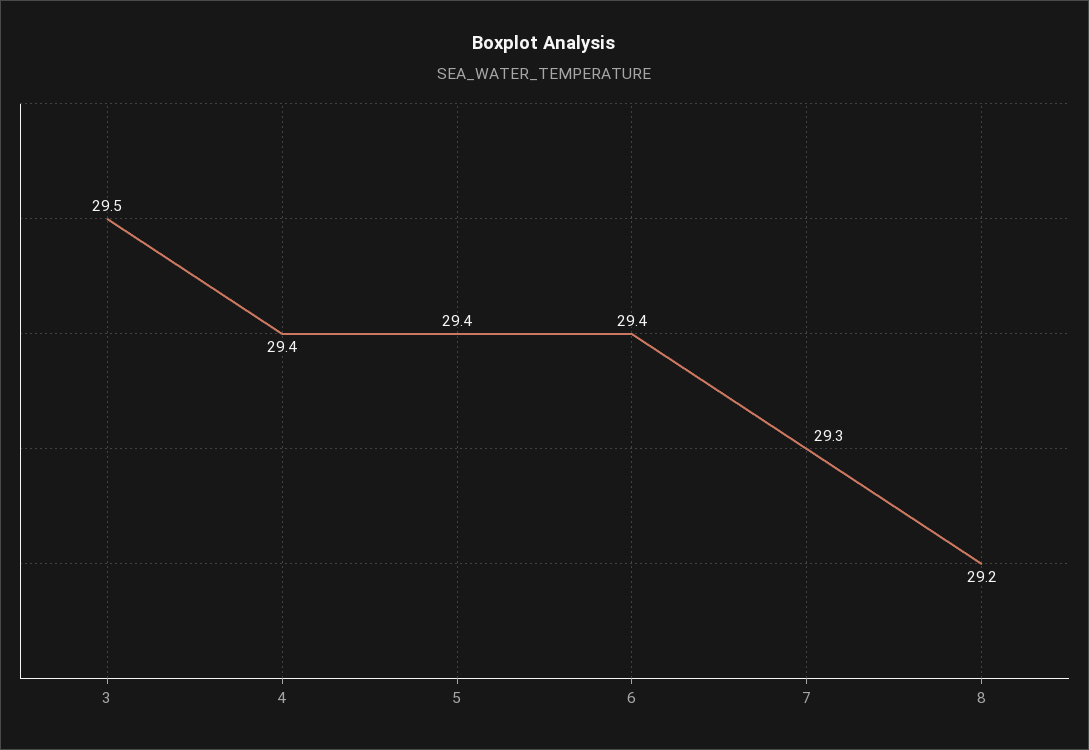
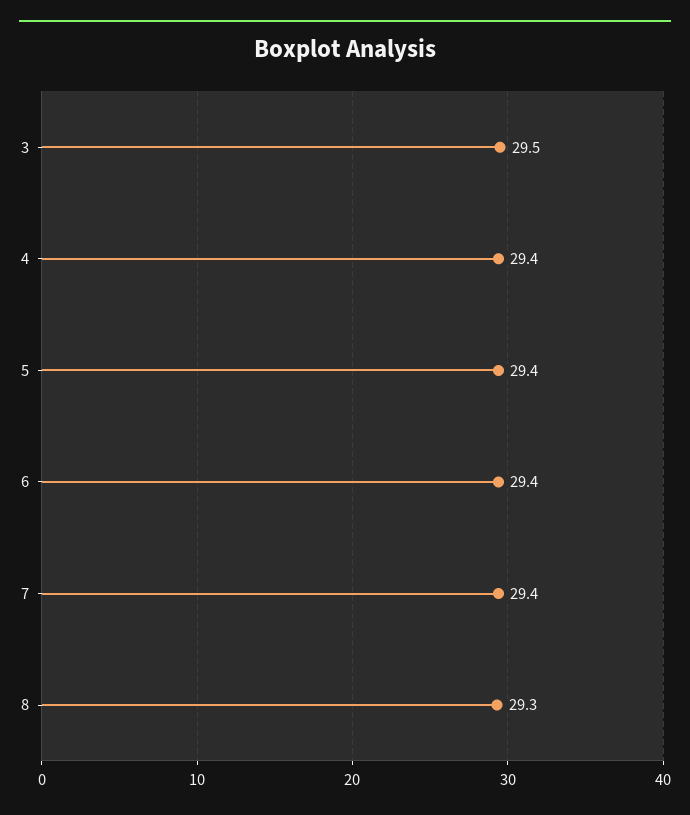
7: 29.3 -> 29.4
8: 29.2 -> 29.3

